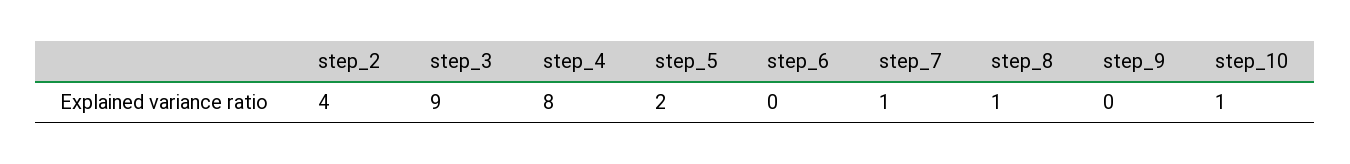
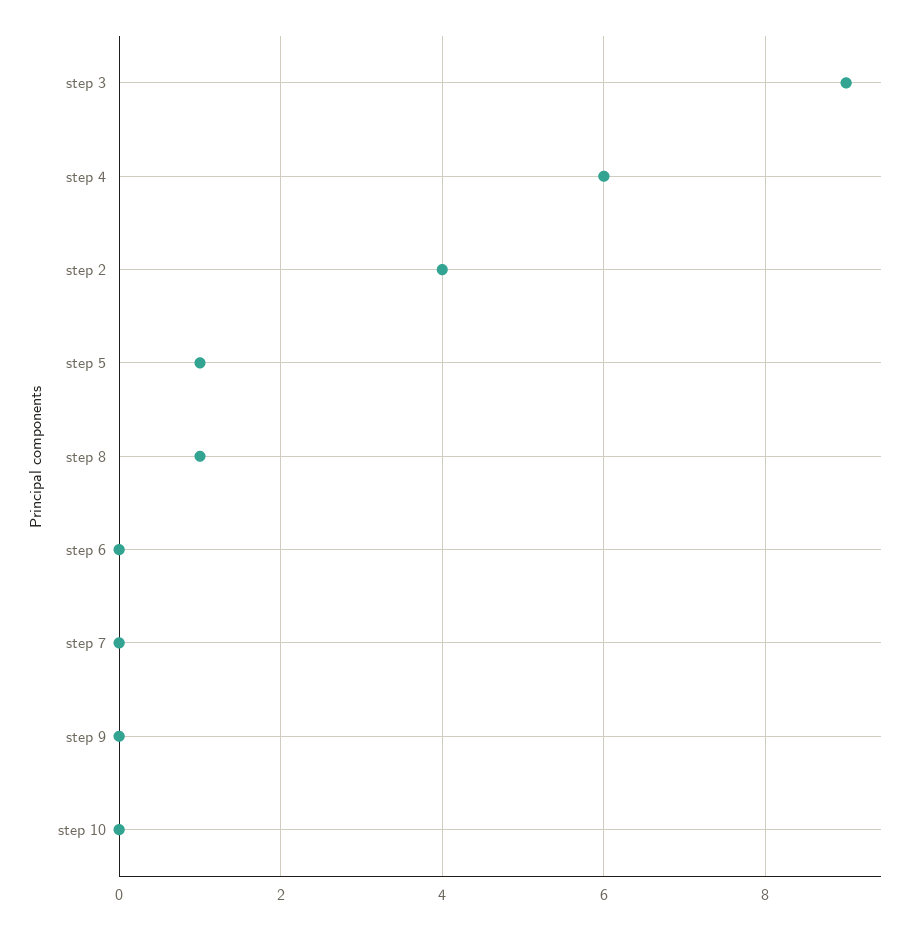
step_4: 8 -> 6
step_5: 2 -> 1
step_7: 1 -> 0
step_10: 1 -> 0

